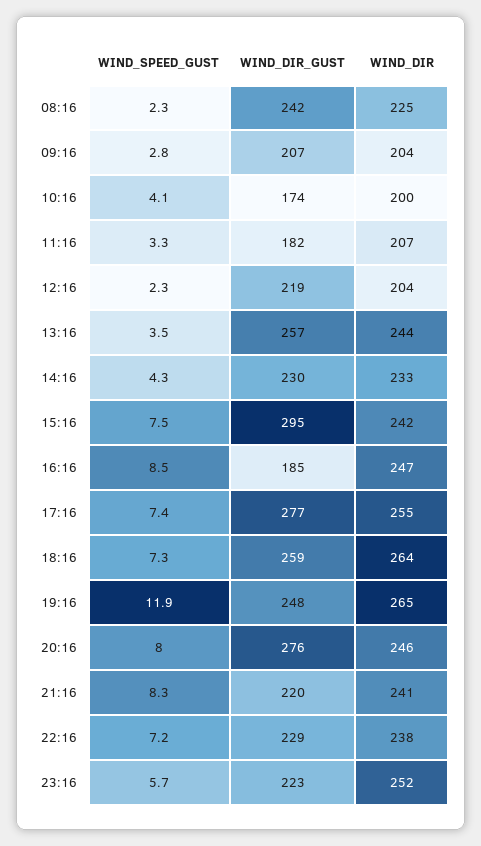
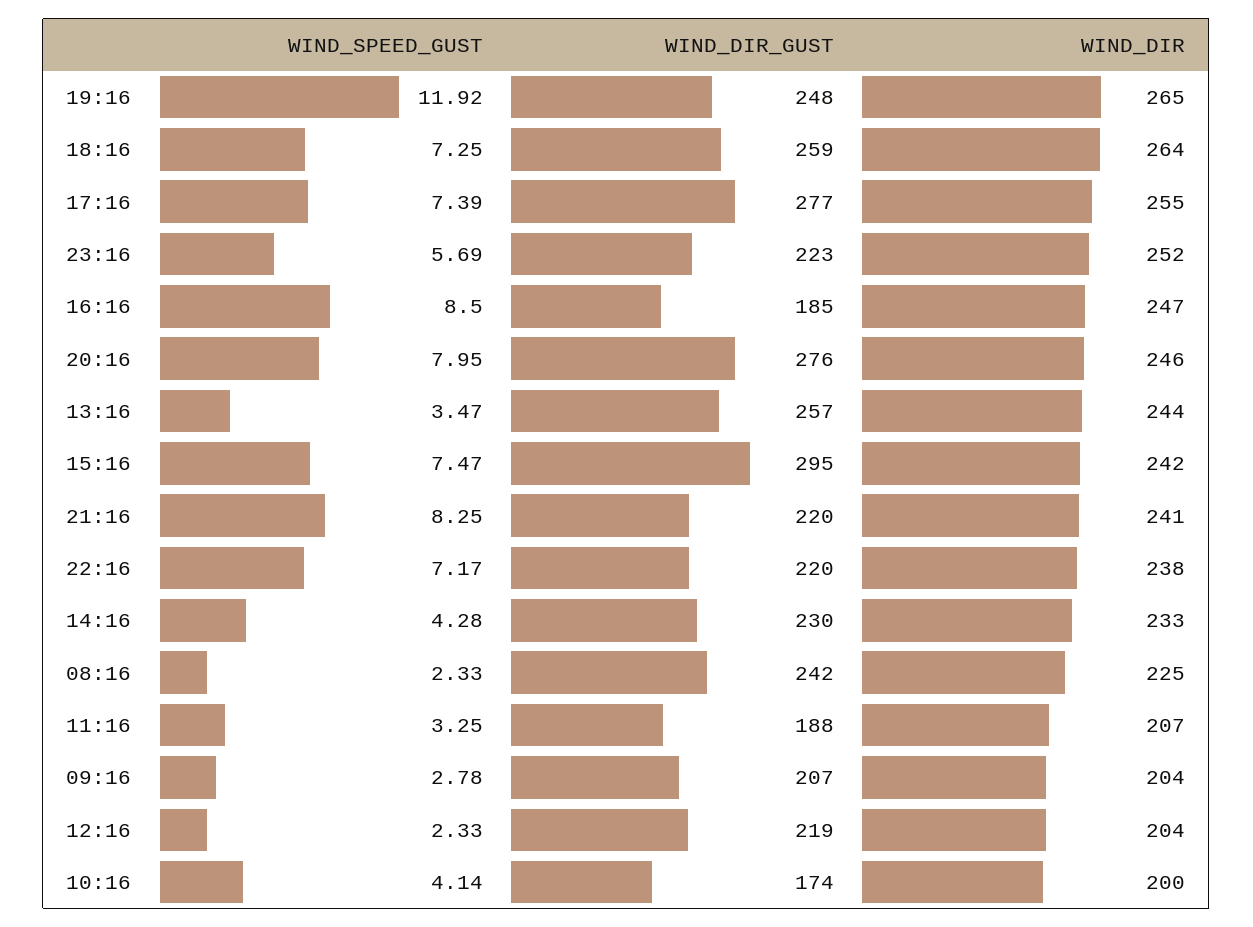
WIND_DIR_GUST, 11:16: 182 -> 188
WIND_DIR_GUST, 22:16: 229 -> 220

